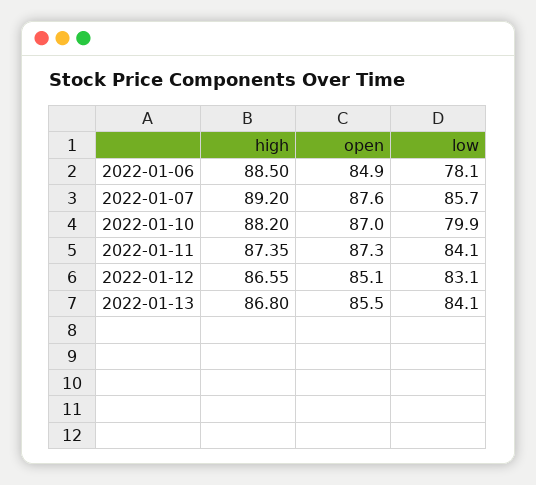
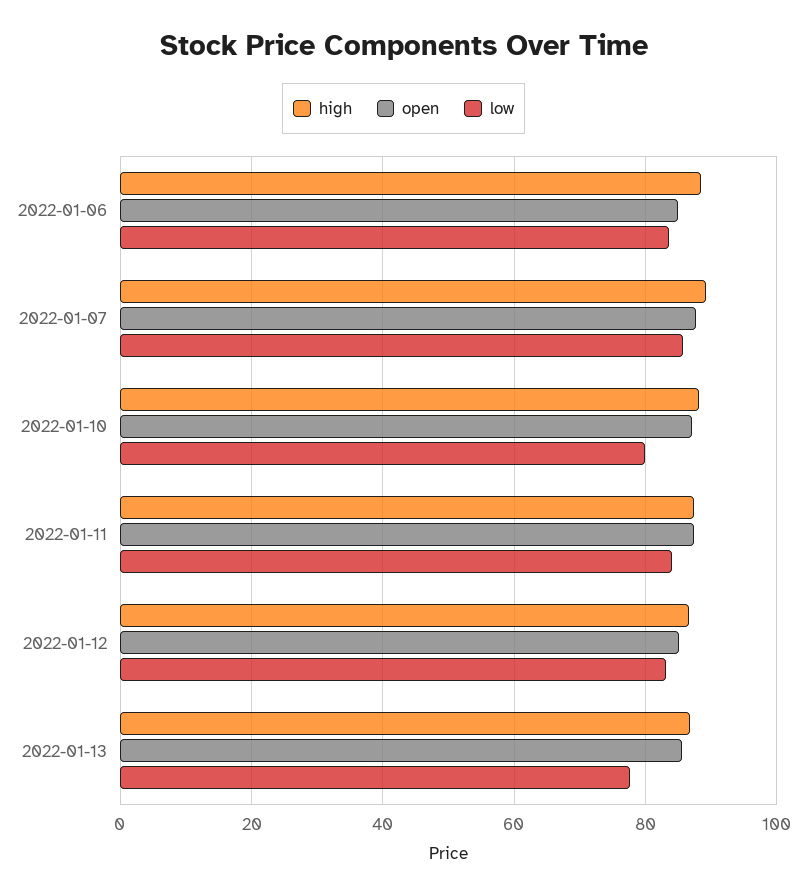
low, 2022-01-06: 78.1 -> 84
low, 2022-01-13: 84.1 -> 78

